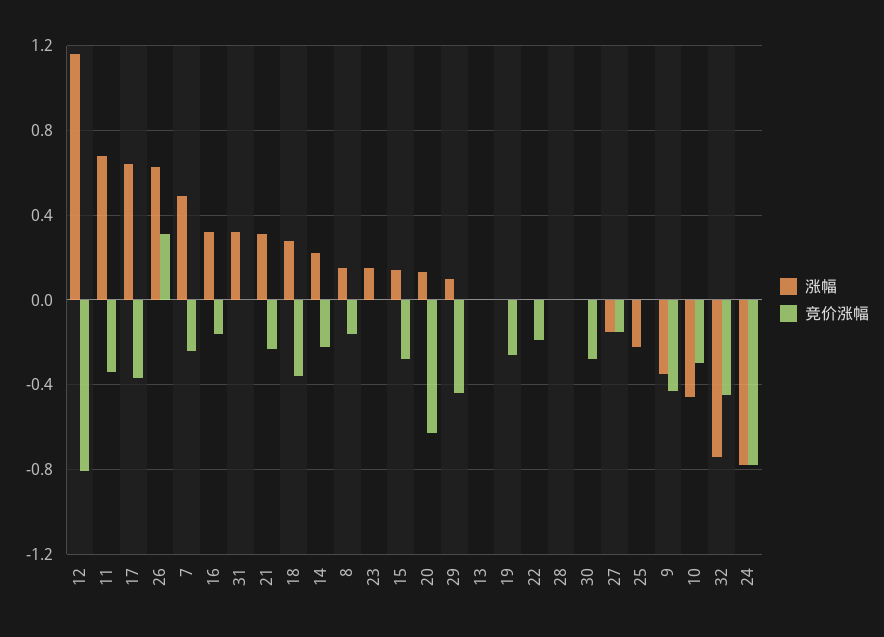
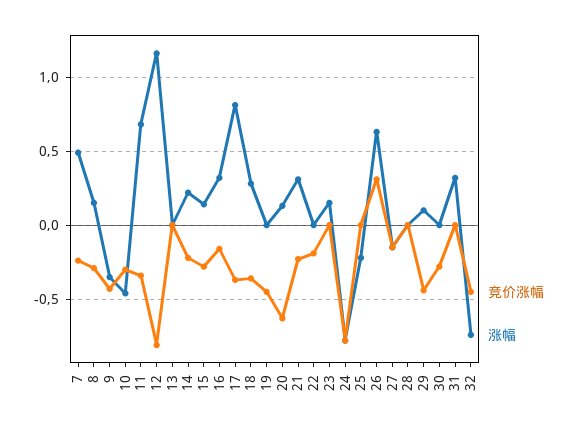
涨幅, 17: 0.65 -> 0.8
竞价涨幅, 8: -0.15 -> -0.3
竞价涨幅, 19: -0.25 -> -0.45

